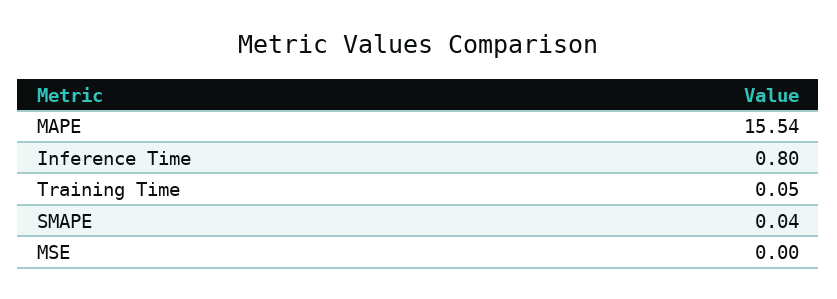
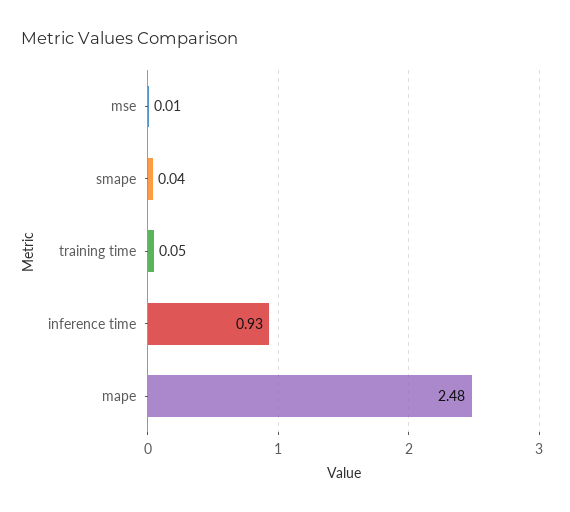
MAPE: 15.54 -> 2.48
Inference Time: 0.8 -> 0.93
MSE: 0 -> 0.01

